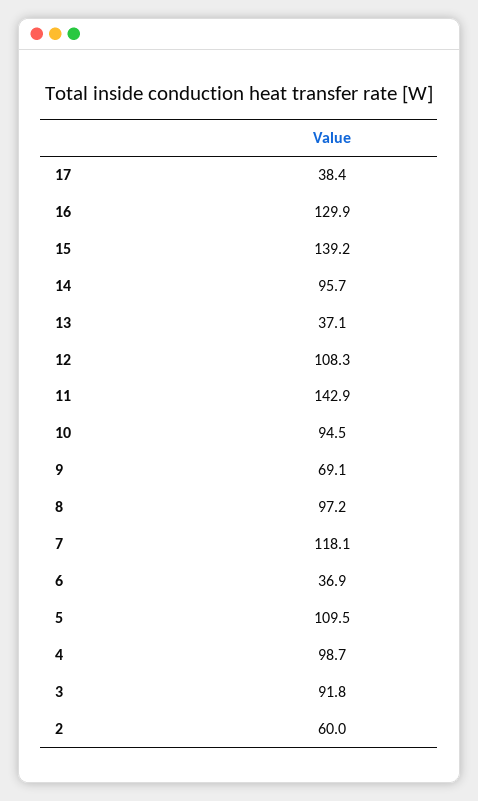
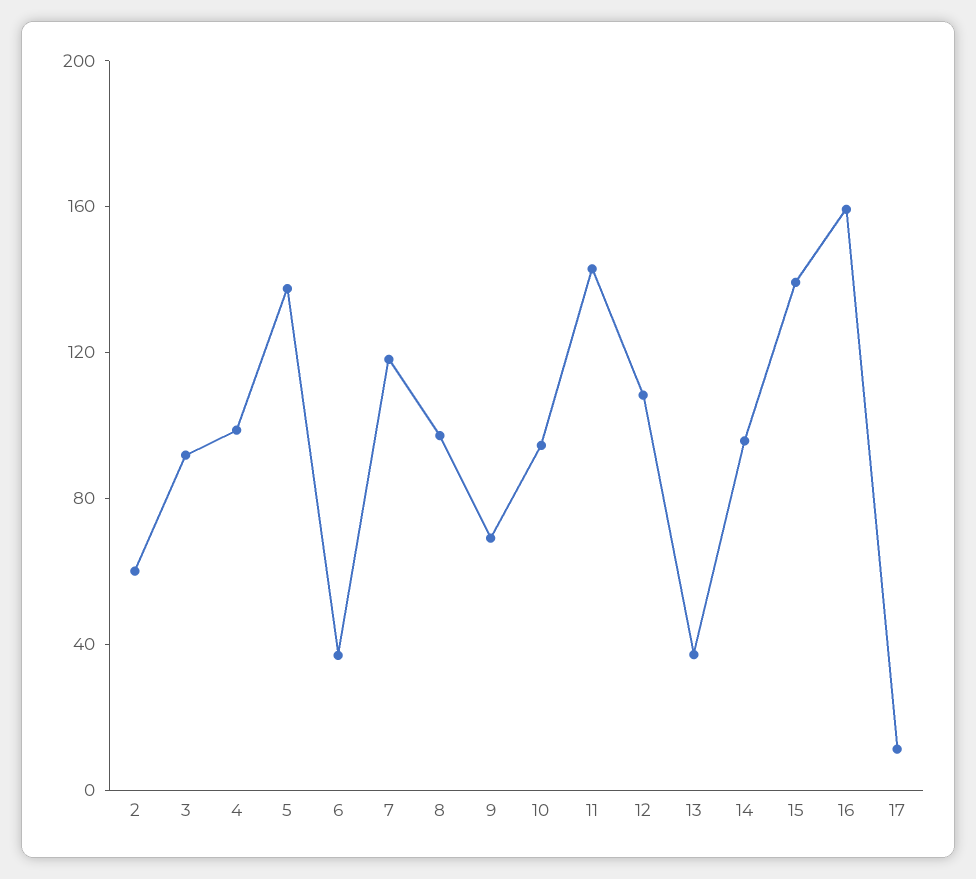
17: 38.4 -> 10
16: 129.9 -> 160
5: 109.5 -> 140

